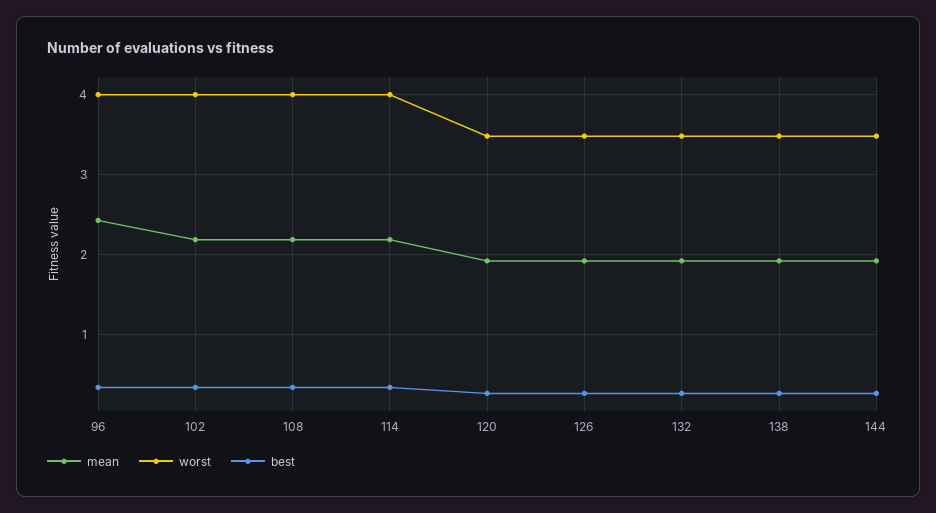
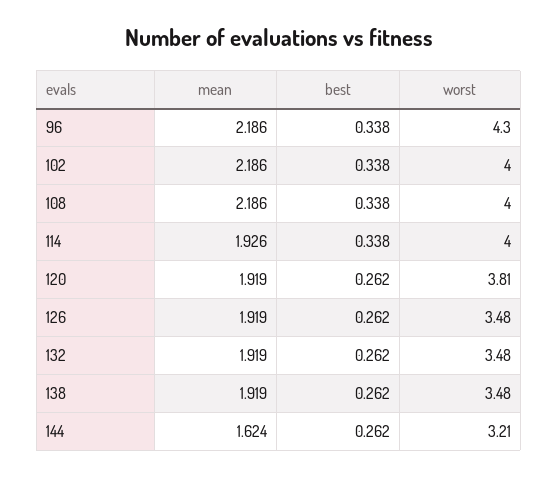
mean, 96: 2.4 -> 2.186
worst, 96: 4 -> 4.3
mean, 114: 2.2 -> 1.926
worst, 120: 3.5 -> 3.81
mean, 144: 1.9 -> 1.624
worst, 144: 3.5 -> 3.21

